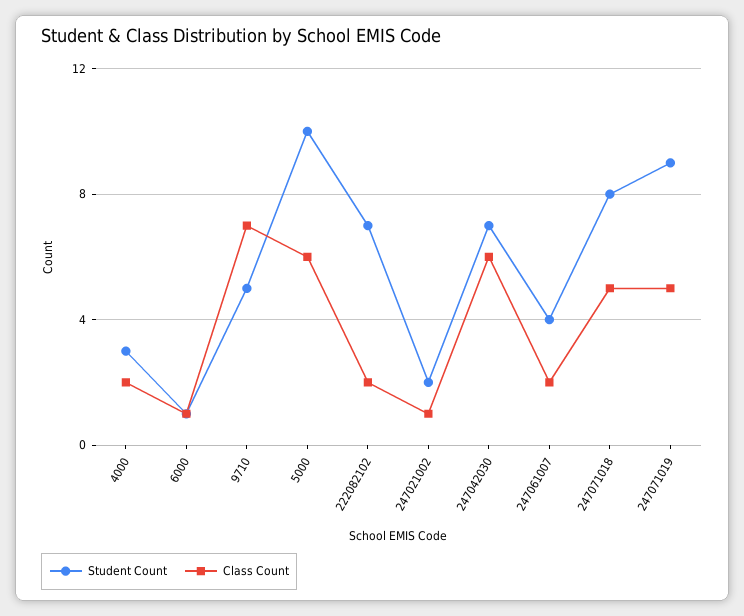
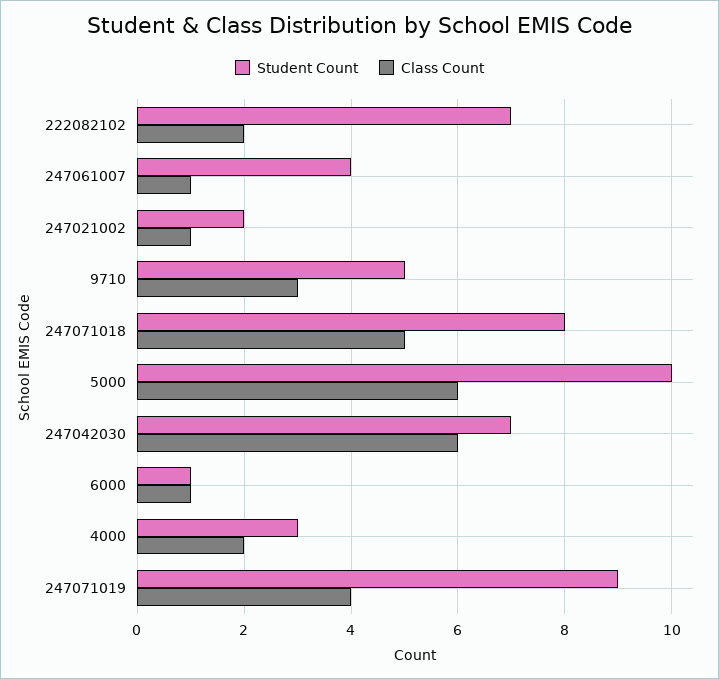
Class Count, 9710: 7 -> 3
Class Count, 247061007: 2 -> 1
Class Count, 247071019: 5 -> 4

